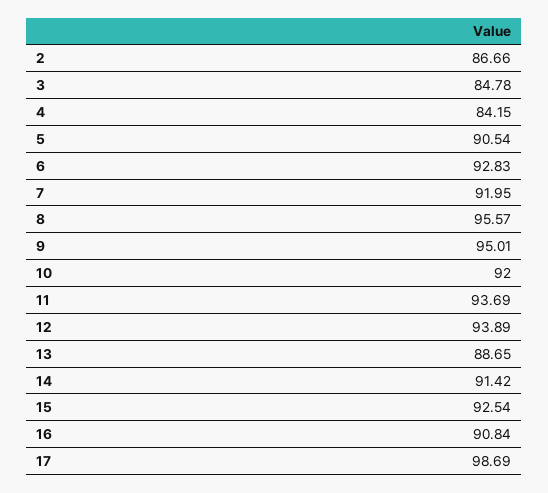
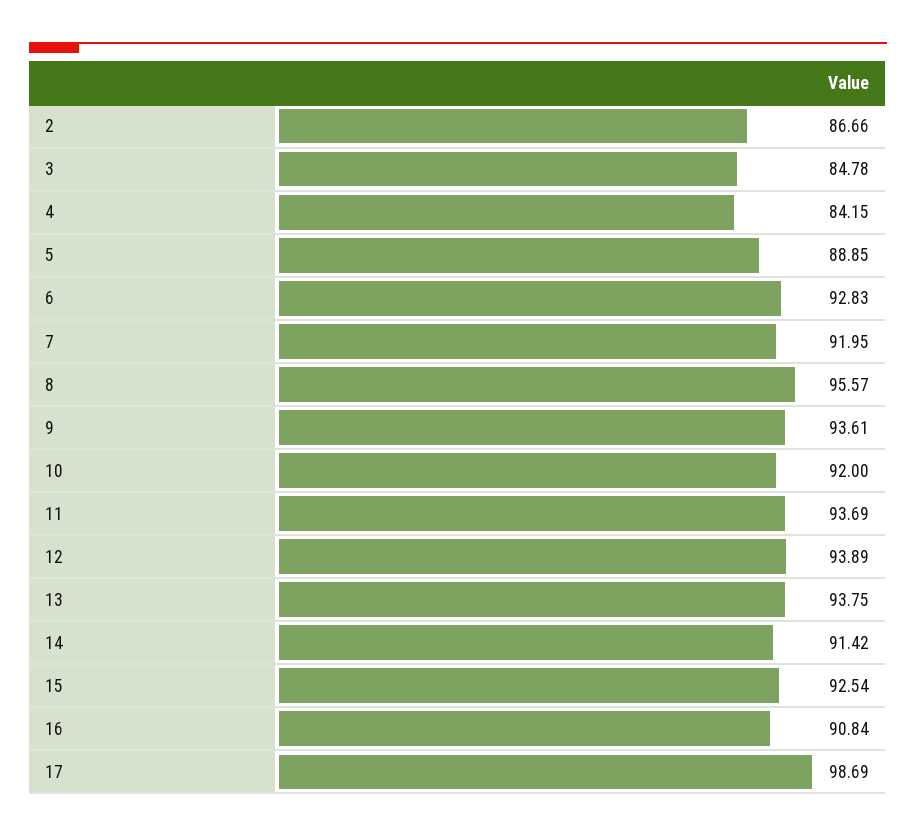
5: 90.54 -> 88.85
9: 95.01 -> 93.61
13: 88.65 -> 93.75

